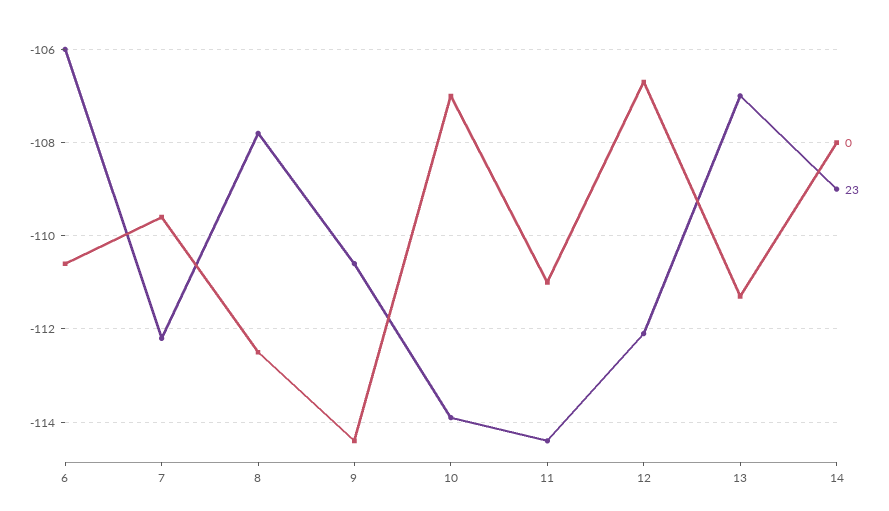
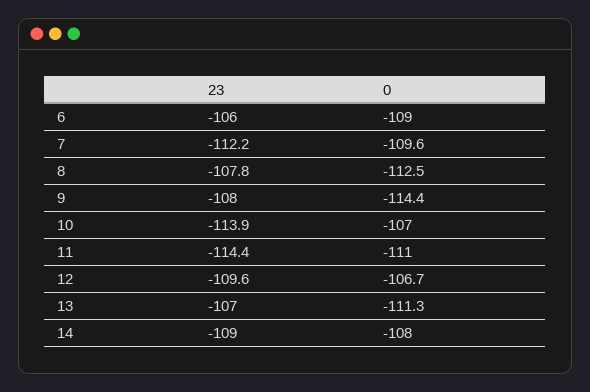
0, 6: -110.5 -> -109
23, 9: -110.5 -> -108
23, 12: -112 -> -109.6

